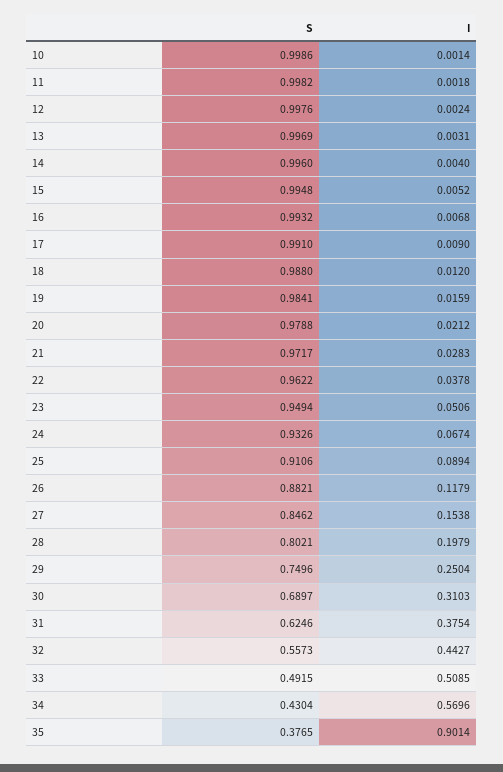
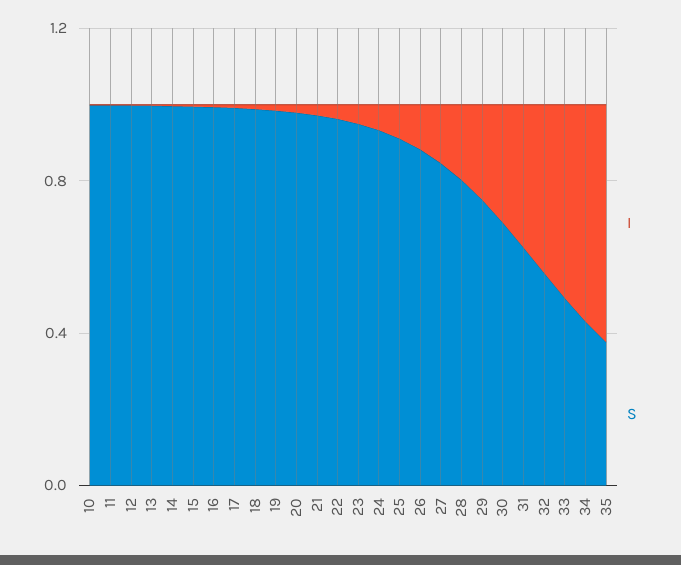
I, 35: 0.9014 -> 0.6

